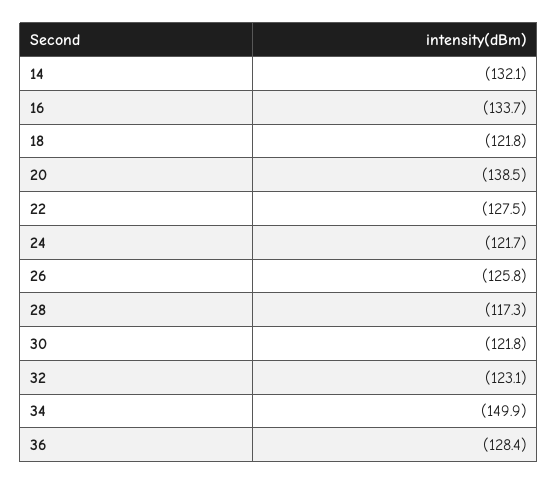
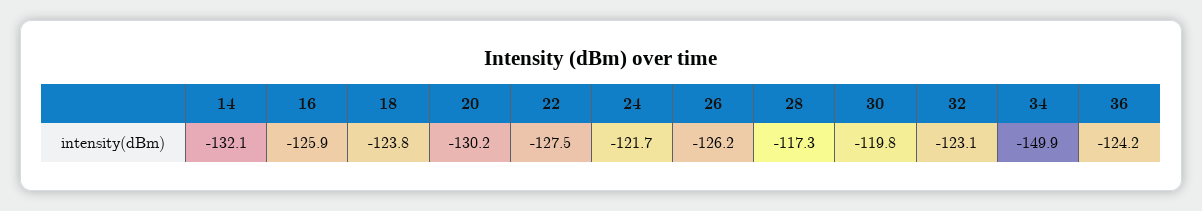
16: -133.7 -> -125.9
18: -121.8 -> -123.8
20: -138.5 -> -130.2
26: -125.8 -> -126.2
30: -121.8 -> -119.8
36: -128.4 -> -124.2

